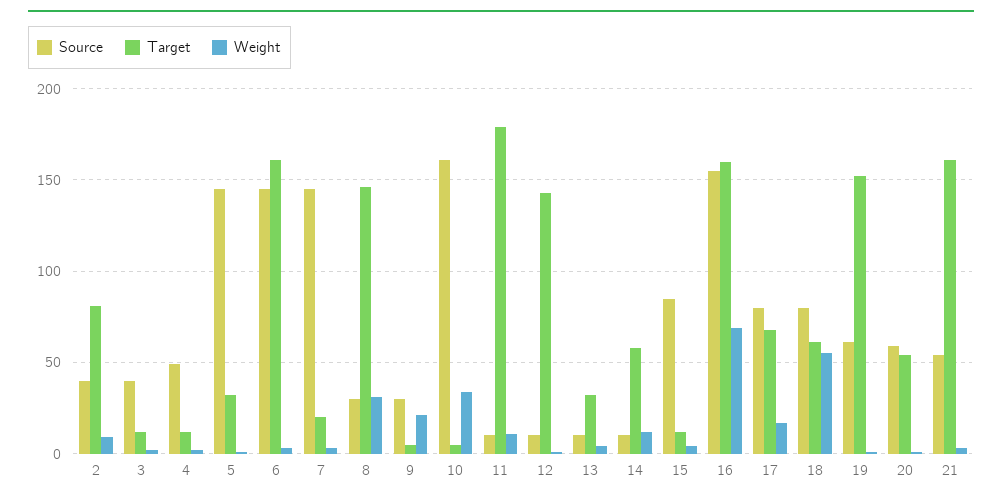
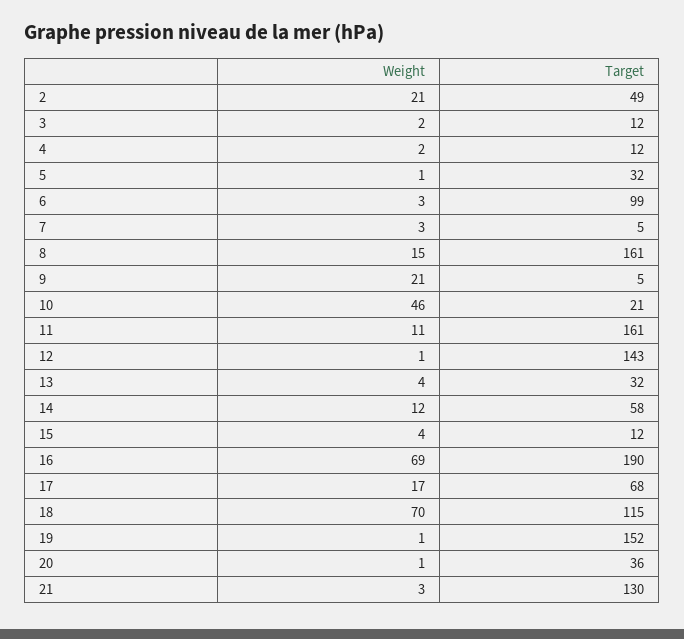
Source, 2: 40 -> none
Target, 2: 80 -> 49
Weight, 2: 10 -> 21
Source, 3: 40 -> none
Source, 4: 50 -> none
Source, 5: 145 -> none
Source, 6: 145 -> none
Target, 6: 160 -> 99
Source, 7: 145 -> none
Target, 7: 20 -> 5
Source, 8: 30 -> none
Target, 8: 145 -> 161
Weight, 8: 30 -> 15
Source, 9: 30 -> none
Source, 10: 160 -> none
Target, 10: 5 -> 21
Weight, 10: 35 -> 46
Source, 11: 10 -> none
Target, 11: 180 -> 161
Source, 12: 10 -> none
Source, 13: 10 -> none
Source, 14: 10 -> none
Source, 15: 85 -> none
Source, 16: 155 -> none
Target, 16: 160 -> 190
Source, 17: 80 -> none
Source, 18: 80 -> none
Target, 18: 60 -> 115
Weight, 18: 55 -> 70
Source, 19: 60 -> none
Source, 20: 60 -> none
Target, 20: 55 -> 36
Source, 21: 55 -> none
Target, 21: 160 -> 130

